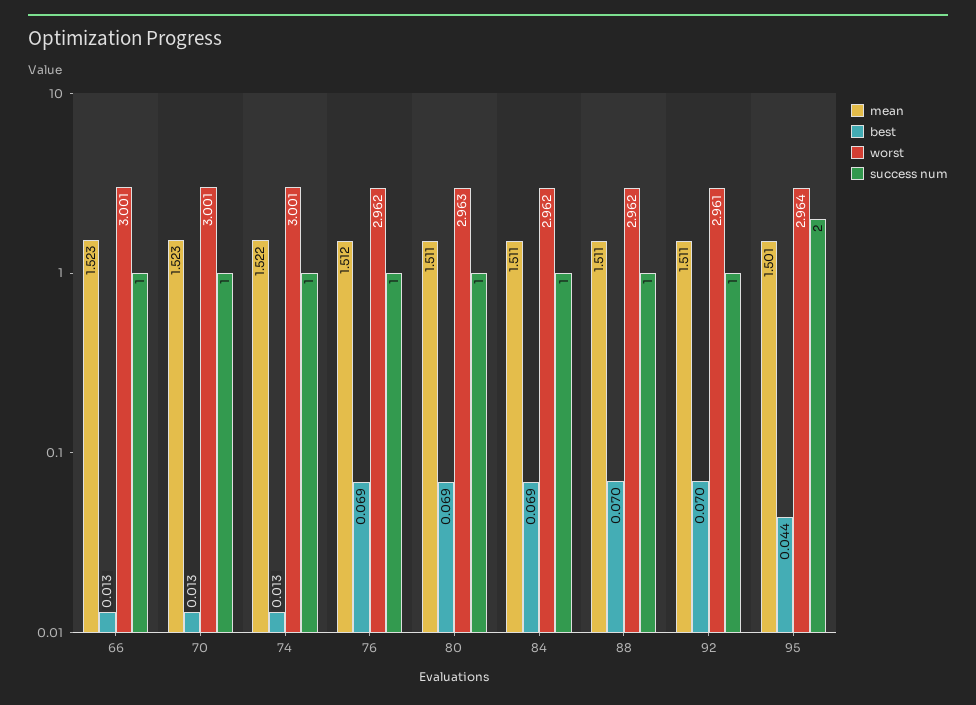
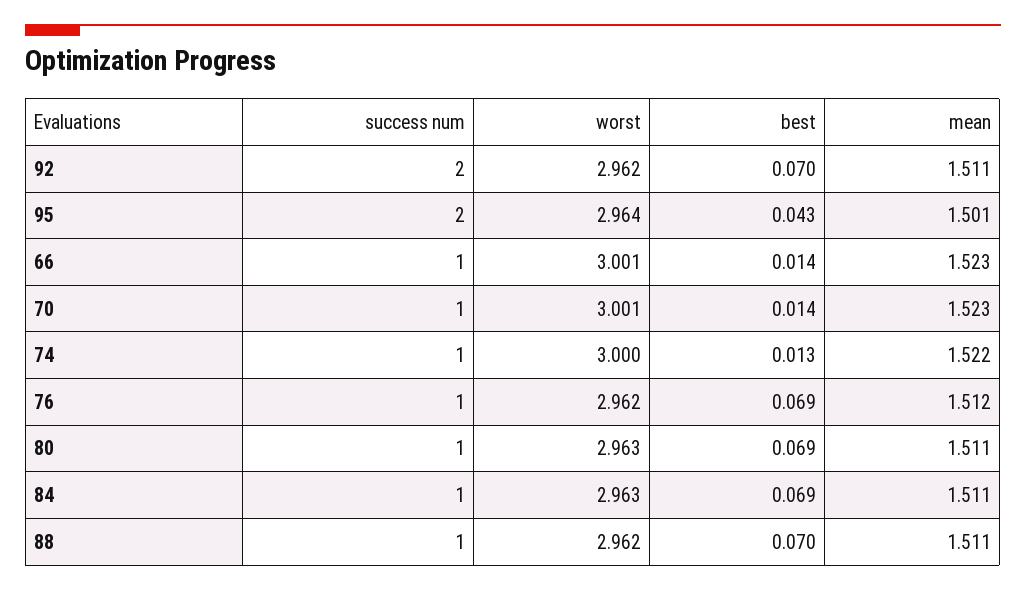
best, 66: 0.013 -> 0.014
best, 70: 0.013 -> 0.014
worst, 74: 3.001 -> 3
worst, 84: 2.962 -> 2.963
worst, 92: 2.961 -> 2.962
success num, 92: 1 -> 2
best, 95: 0.044 -> 0.043

